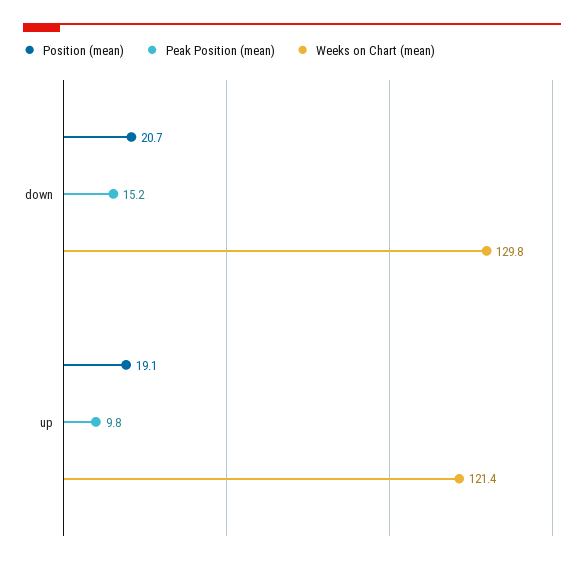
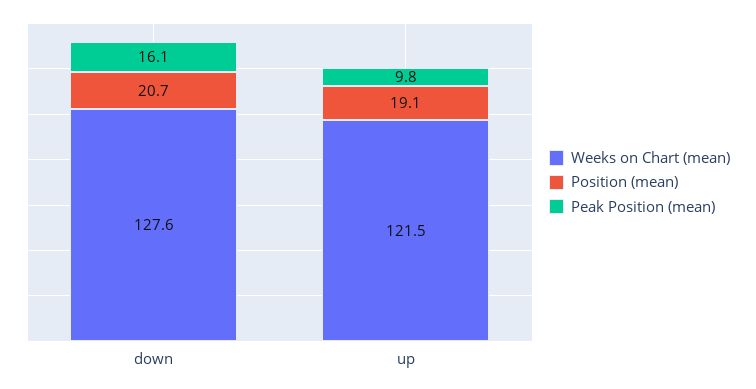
Peak Position (mean), down: 15.2 -> 16.1
Weeks on Chart (mean), down: 129.8 -> 127.6
Weeks on Chart (mean), up: 121.4 -> 121.5

